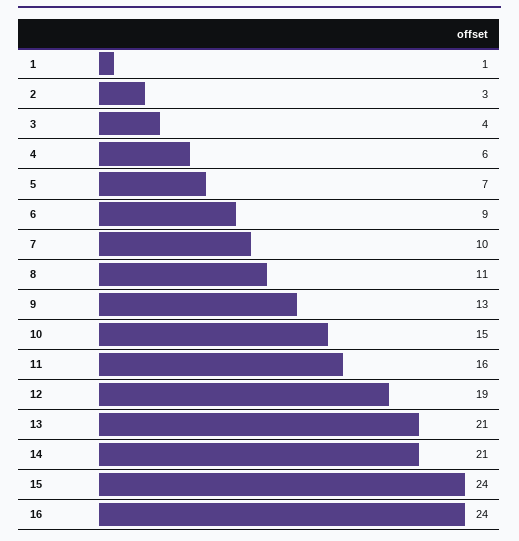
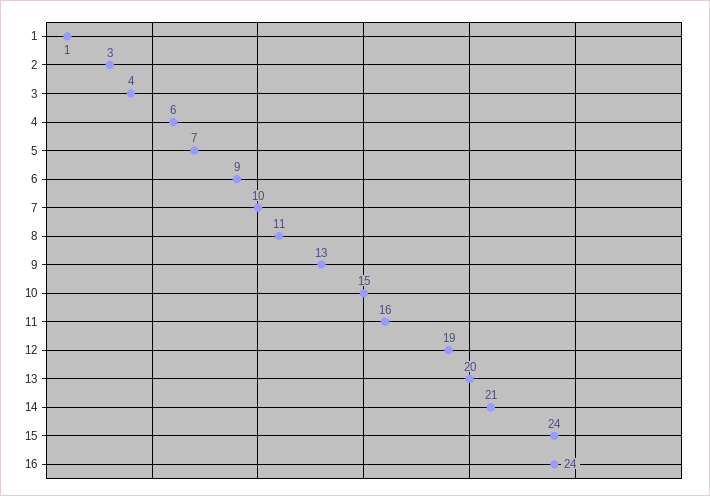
13: 21 -> 20

